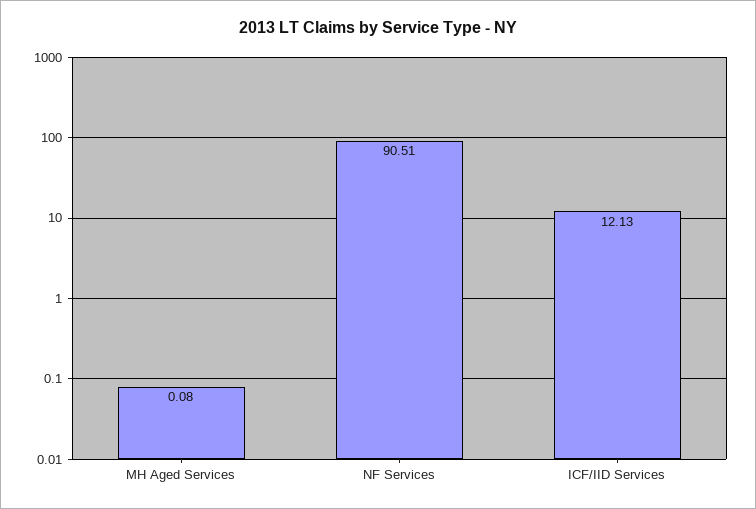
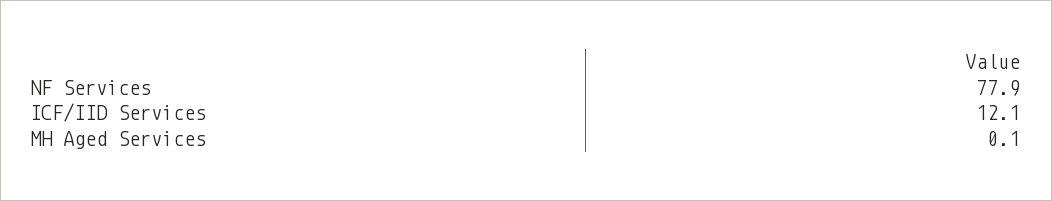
NF Services: 90.51 -> 77.9

